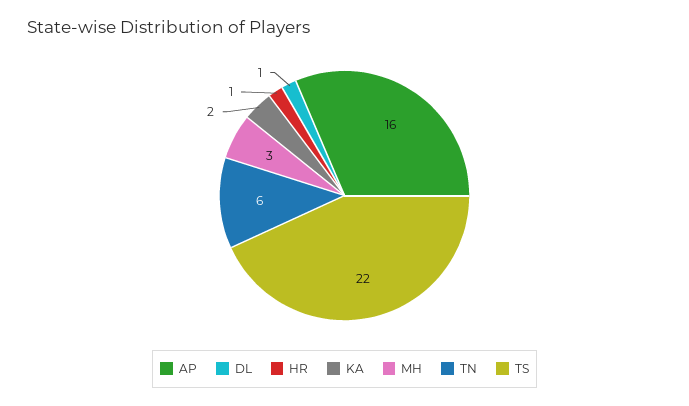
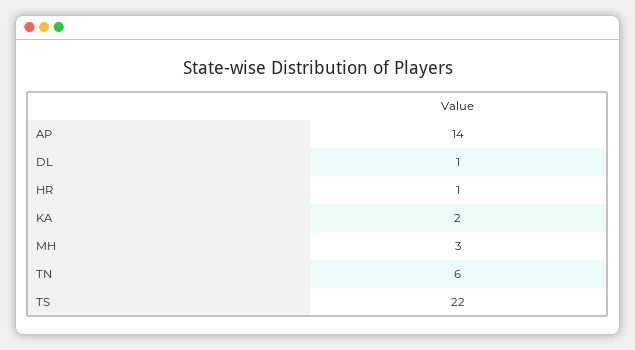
AP: 16 -> 14

